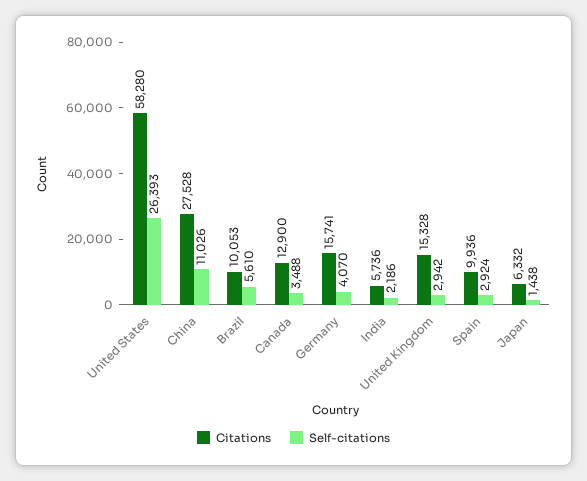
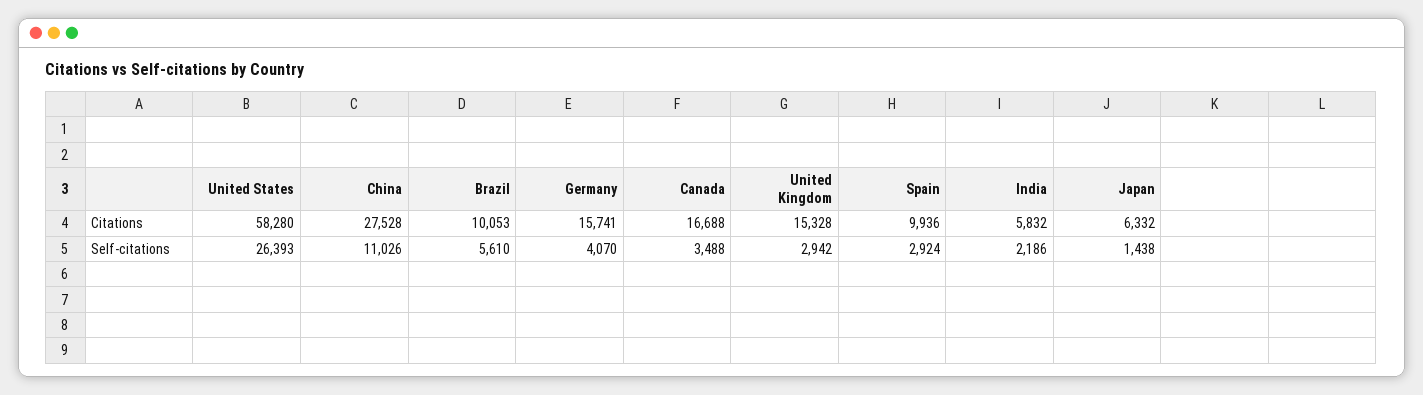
Citations, Canada: 12900 -> 16688
Citations, India: 5736 -> 5832

